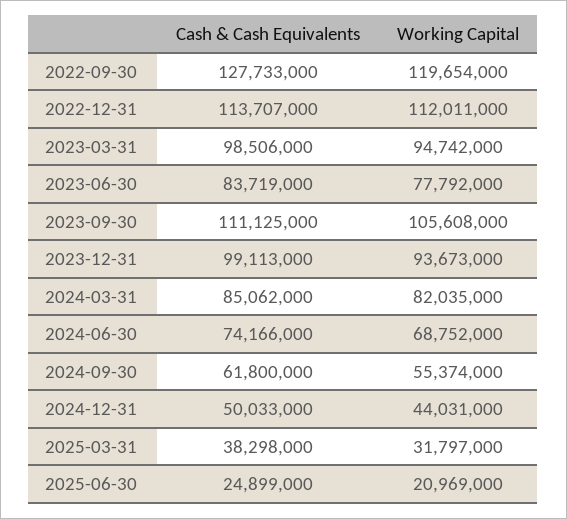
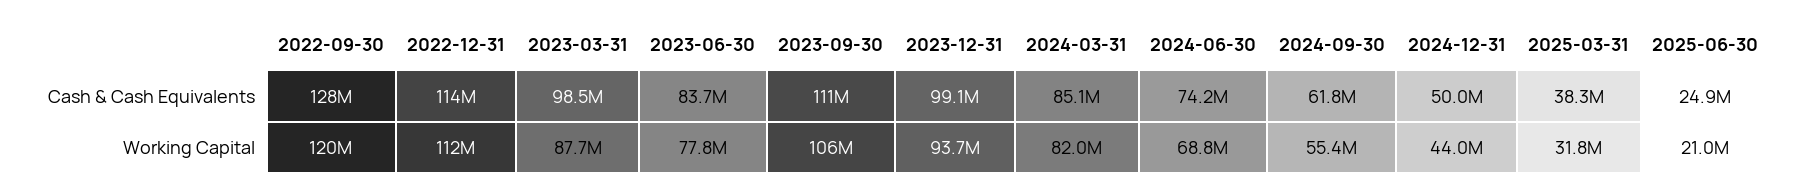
Working Capital, 2023-03-31: 94742000 -> 87700000

